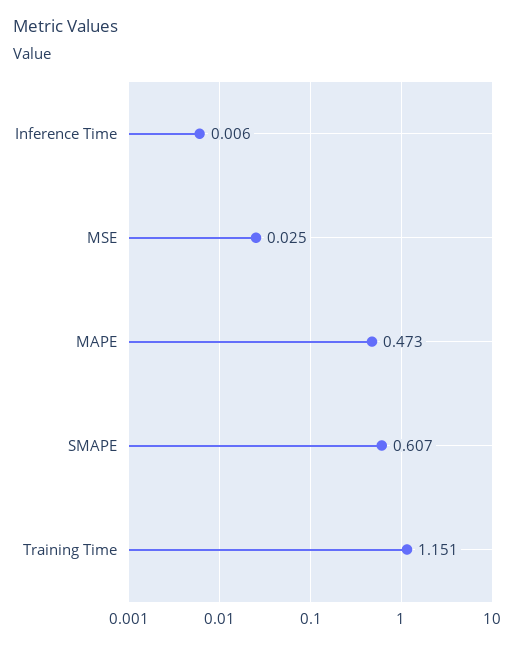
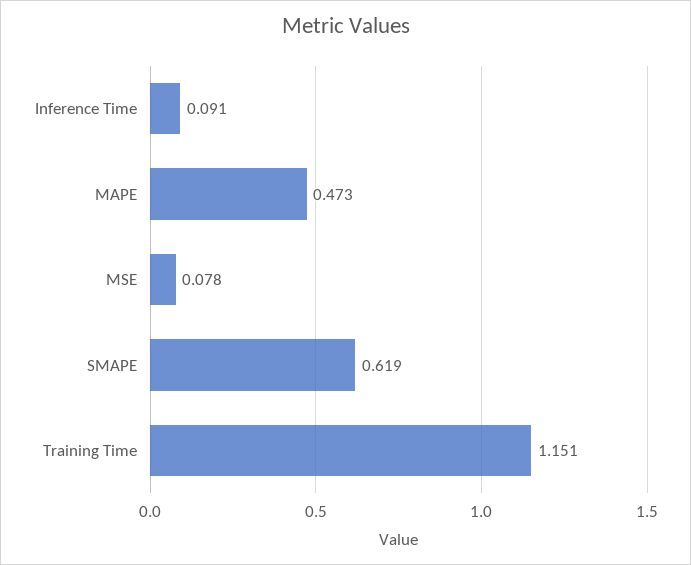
Inference Time: 0.006 -> 0.091
MSE: 0.025 -> 0.078
SMAPE: 0.607 -> 0.619

